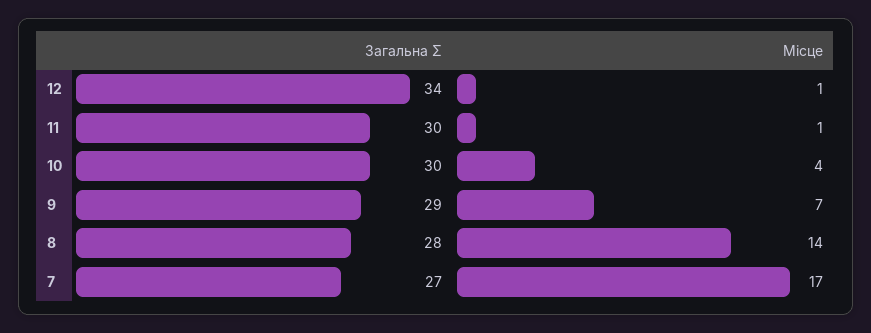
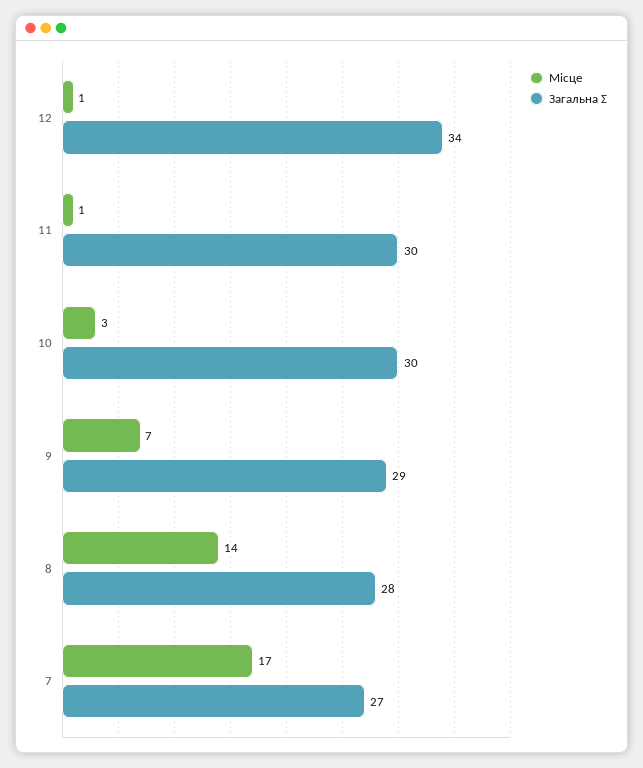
Місце, 10: 4 -> 3

